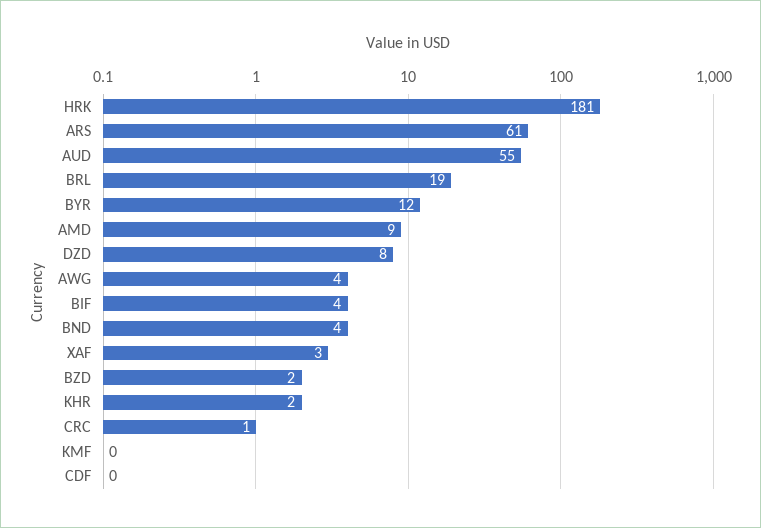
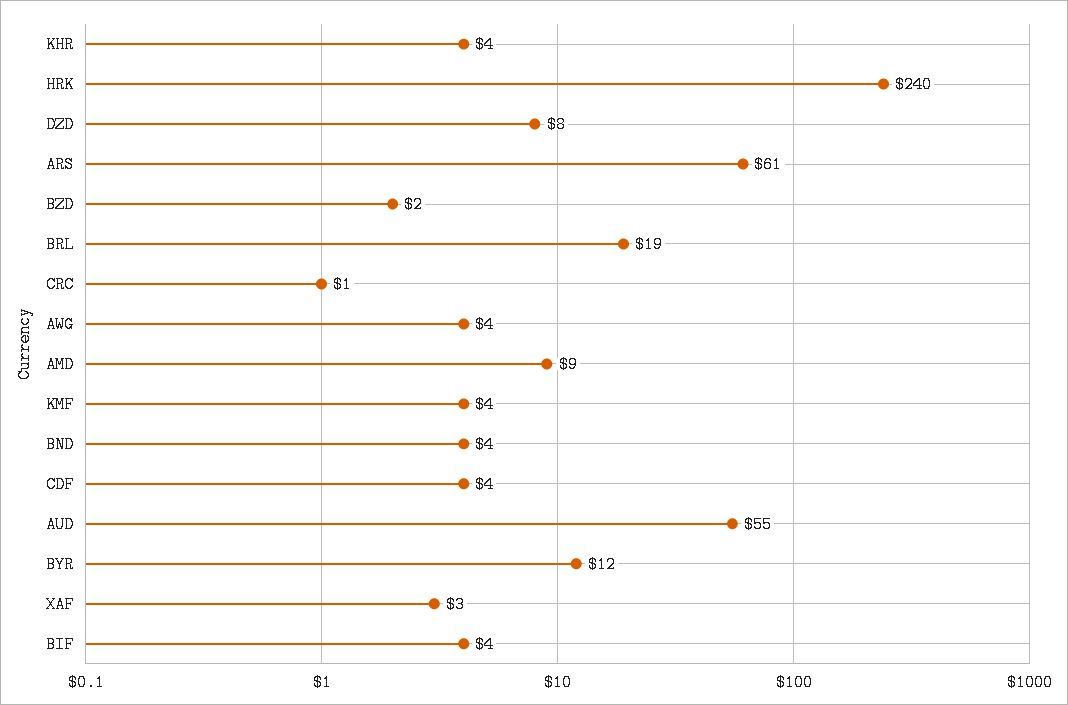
HRK: 181 -> 240
KHR: 2 -> 4
KMF: 0 -> 4
CDF: 0 -> 4

